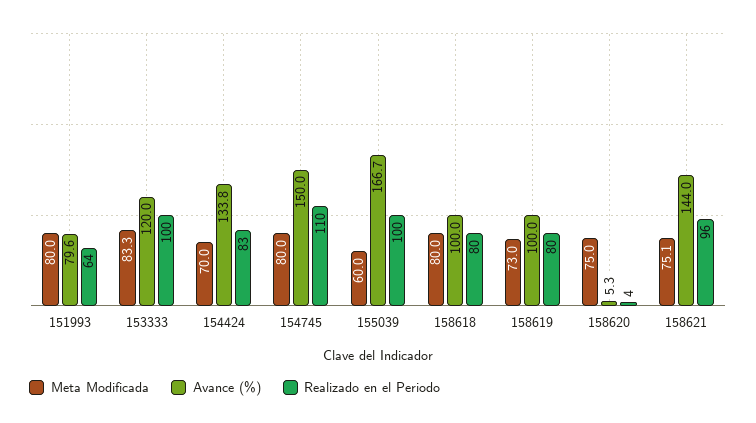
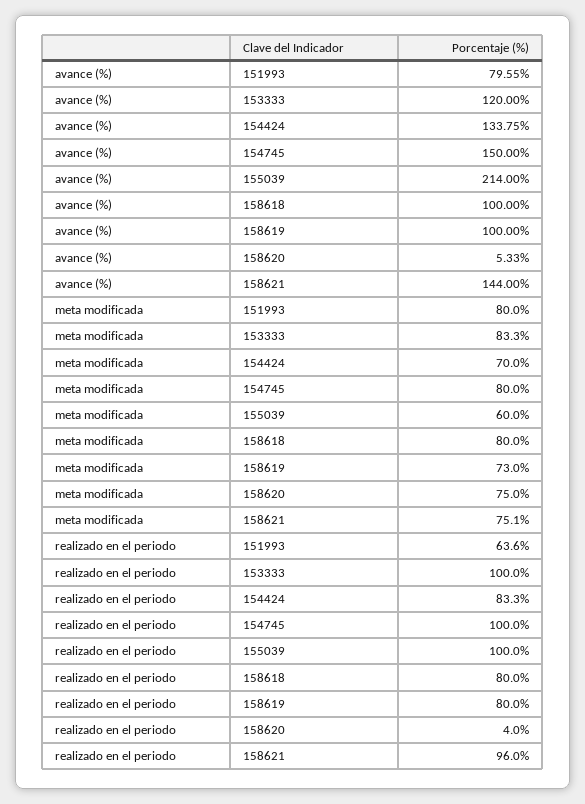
Realizado en el Periodo, 154745: 110 -> 100
Avance (%), 155039: 166.7 -> 214

